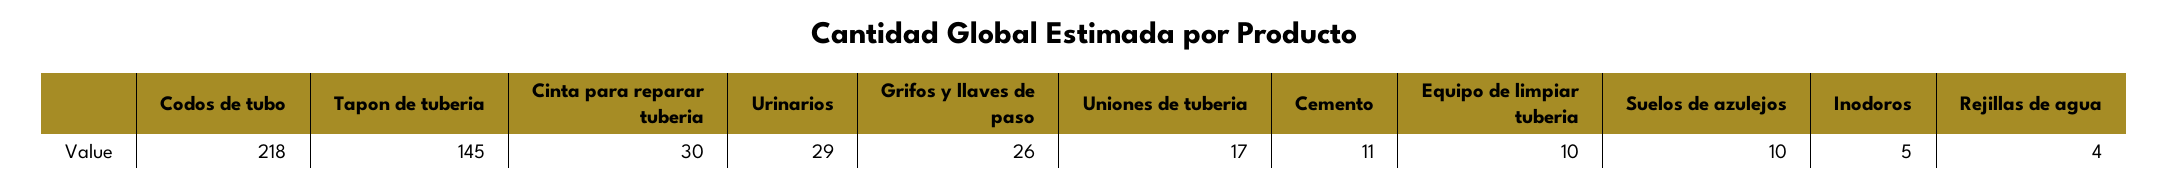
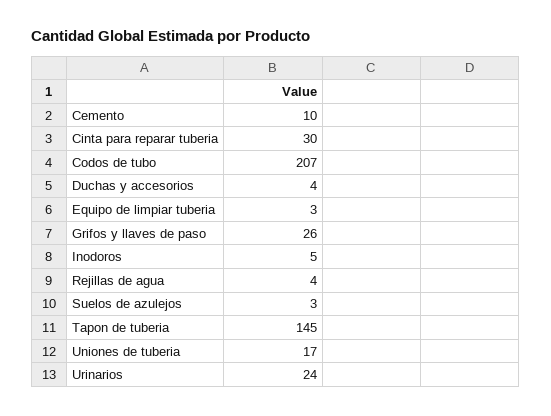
Codos de tubo: 218 -> 207
Urinarios: 29 -> 24
Cemento: 11 -> 10
Equipo de limpiar tuberia: 10 -> 3
Suelos de azulejos: 10 -> 3
Duchas y accesorios: none -> 4

